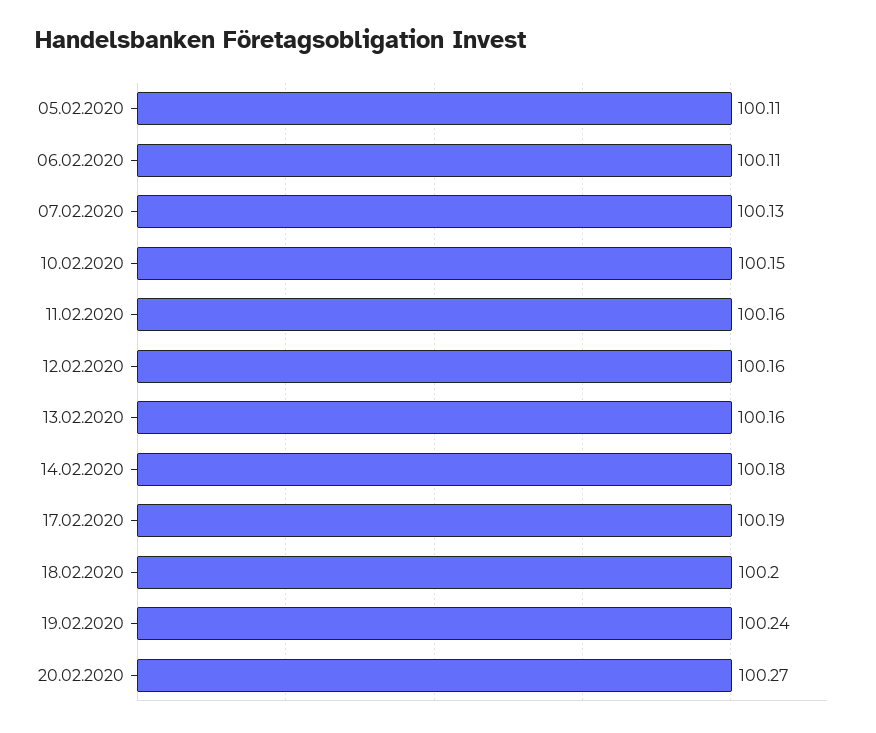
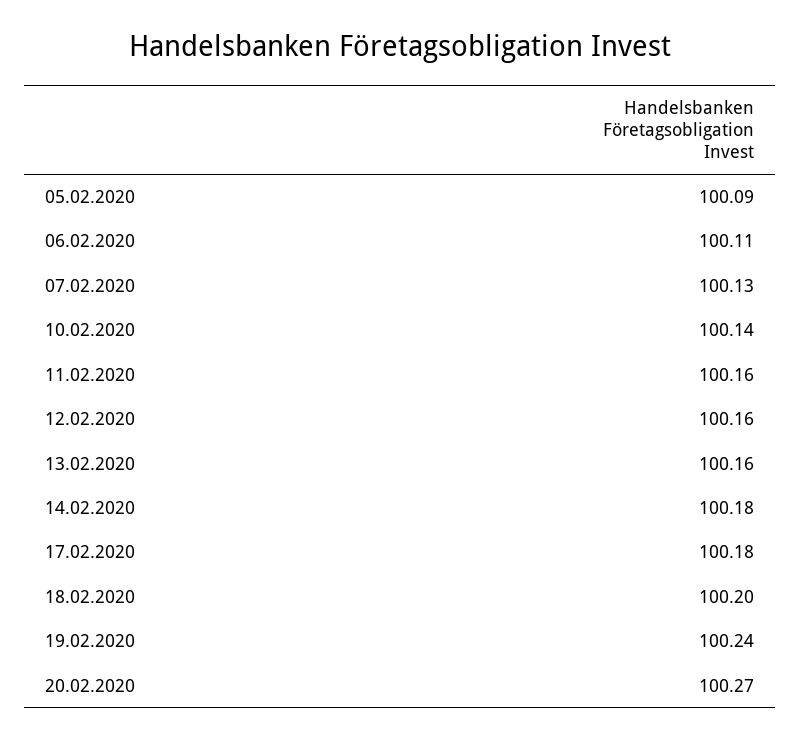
05.02.2020: 100.11 -> 100.09
10.02.2020: 100.15 -> 100.14
17.02.2020: 100.19 -> 100.18

